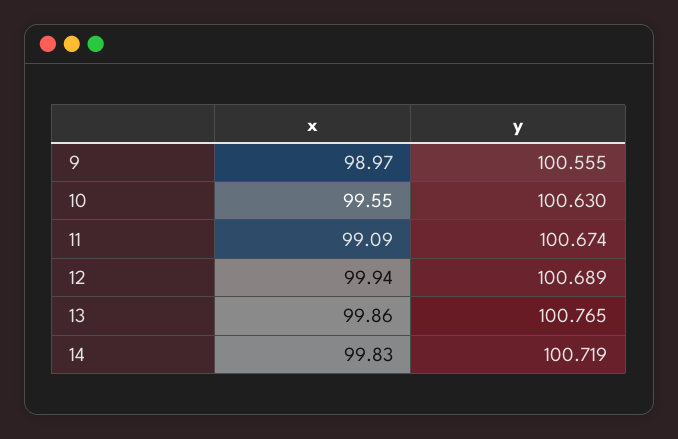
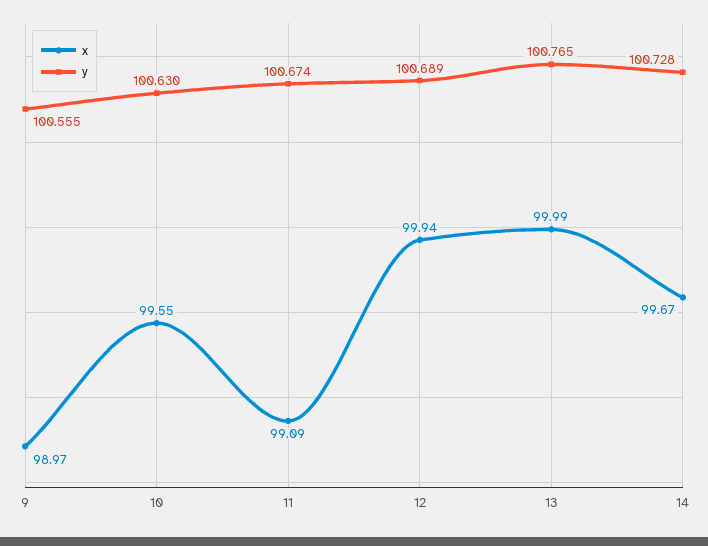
x, 13: 99.86 -> 99.99
x, 14: 99.83 -> 99.67
y, 14: 100.719 -> 100.728

